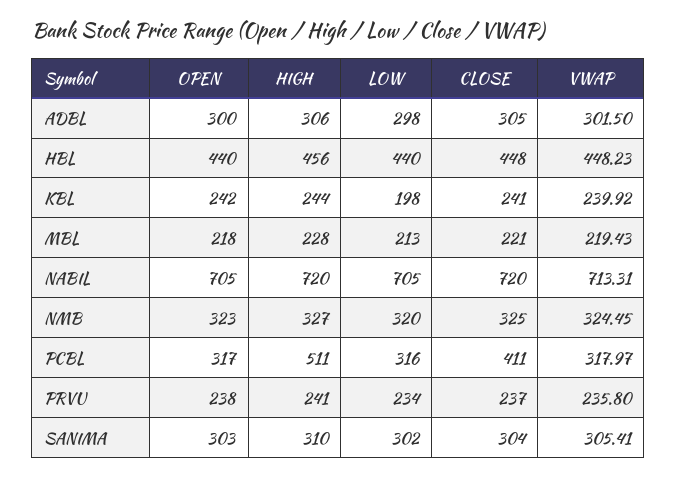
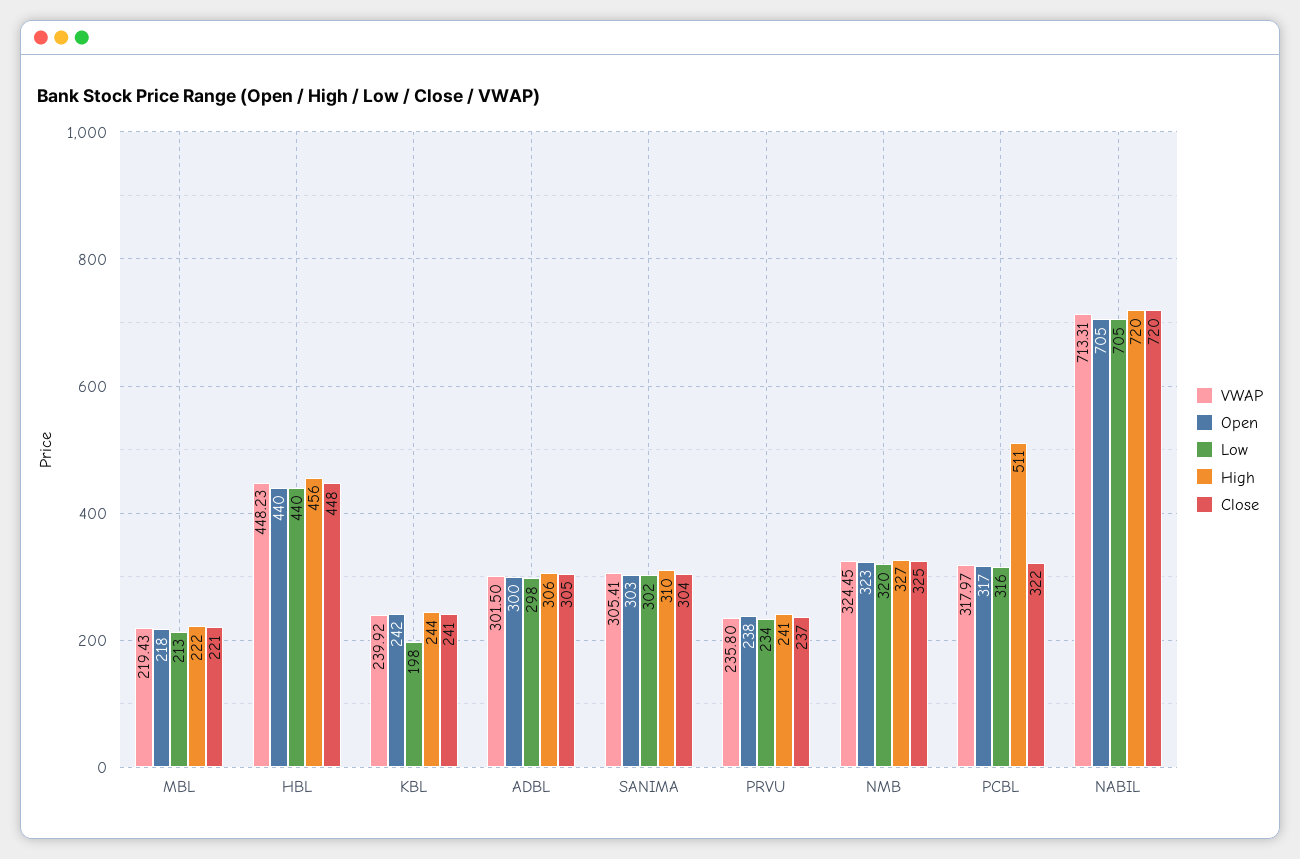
HIGH, MBL: 228 -> 222
CLOSE, PCBL: 411 -> 322

